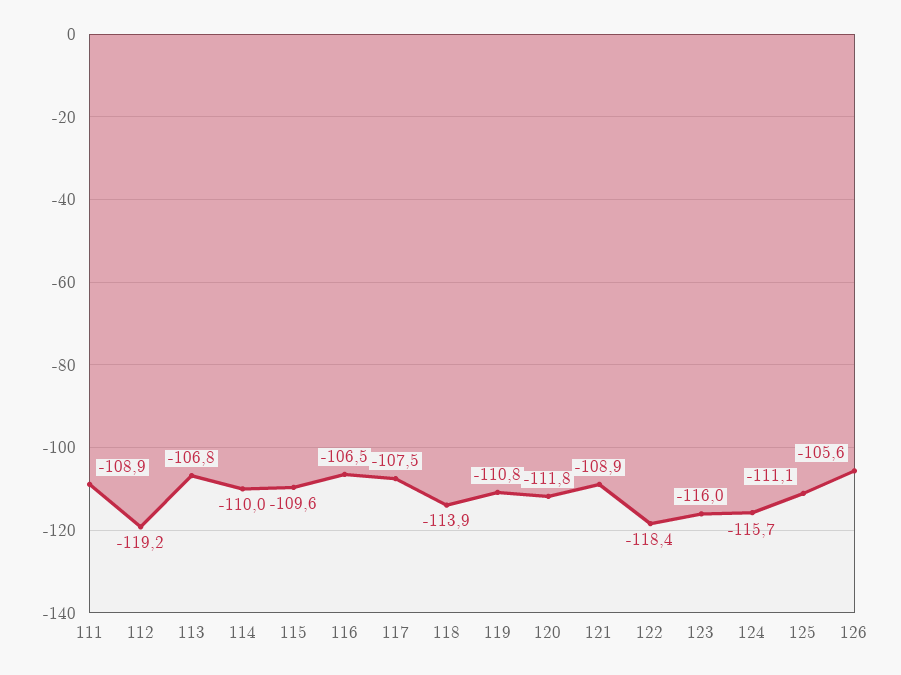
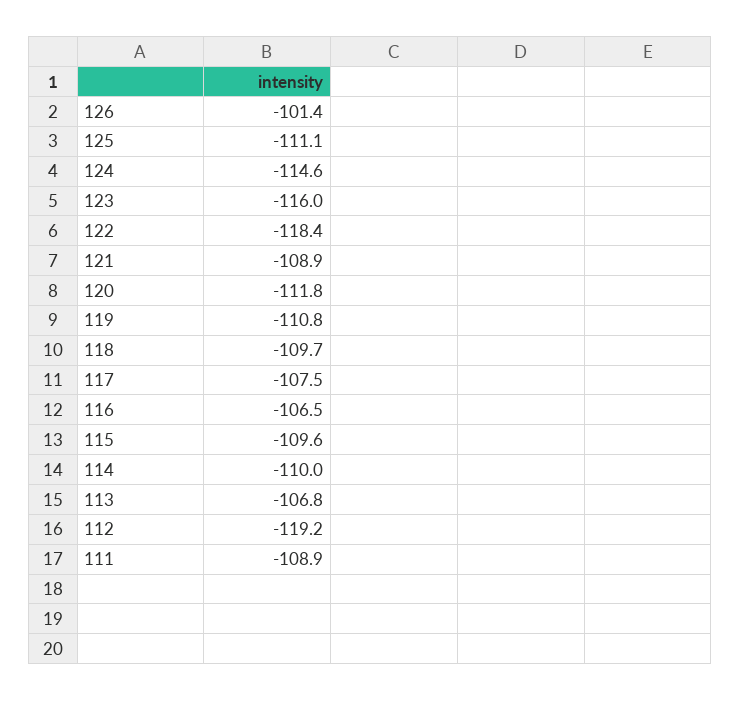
118: -113.9 -> -109.7
124: -115.7 -> -114.6
126: -105.6 -> -101.4

